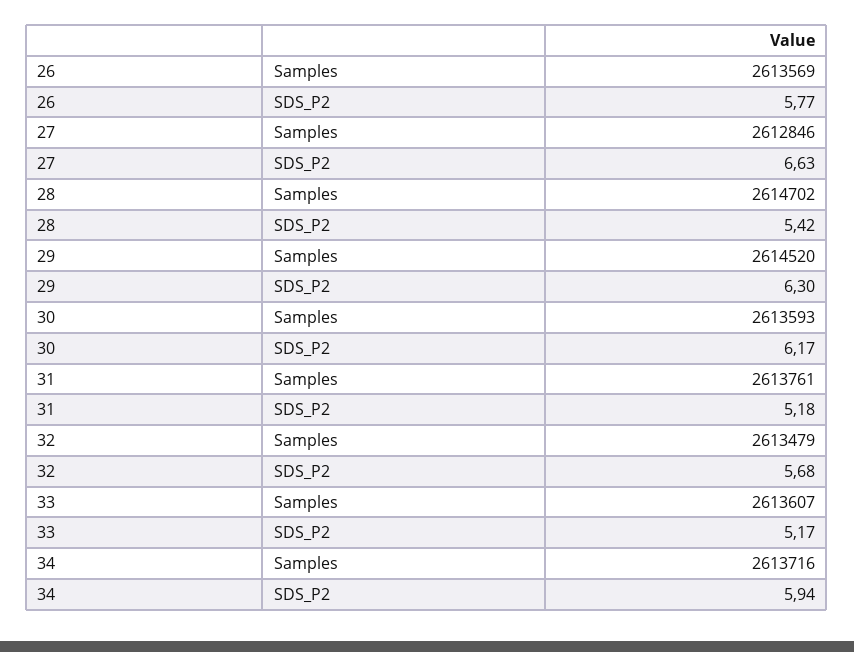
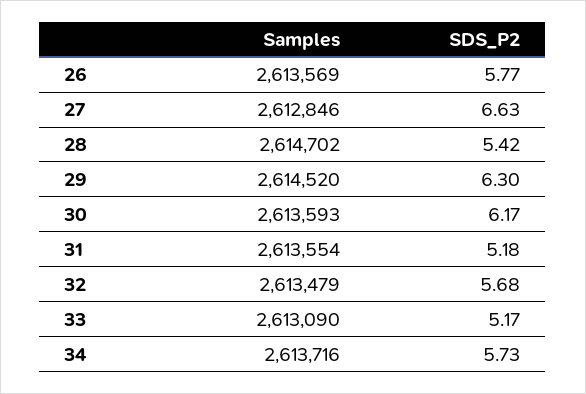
31, Samples: 2613761 -> 2613554
33, Samples: 2613607 -> 2613090
34, SDS_P2: 5.94 -> 5.73

